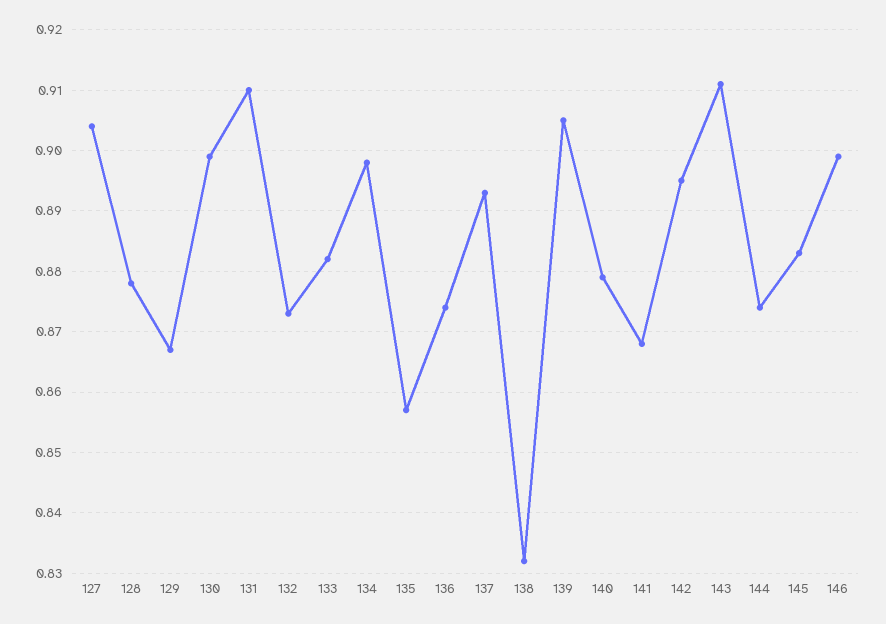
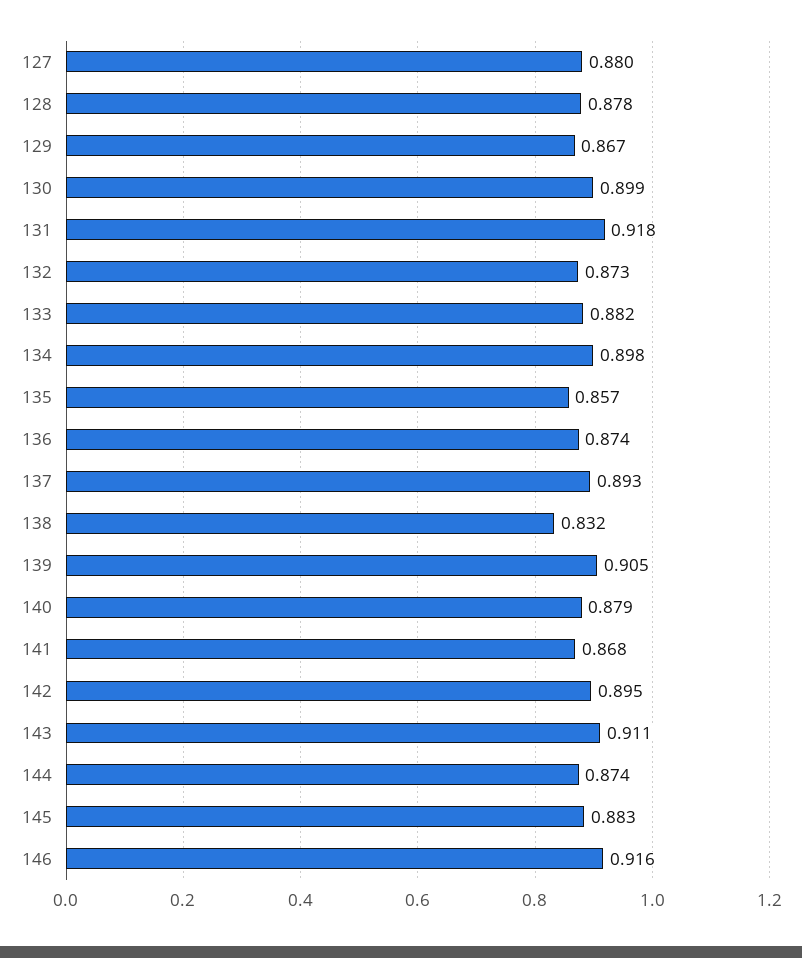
127: 0.904 -> 0.88
131: 0.91 -> 0.918
146: 0.899 -> 0.916

